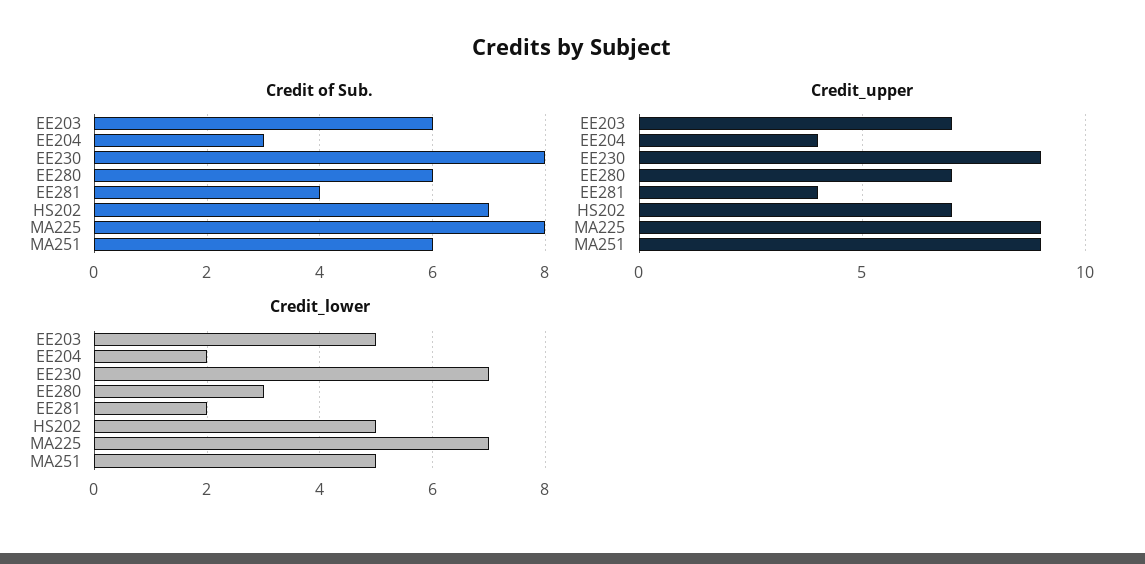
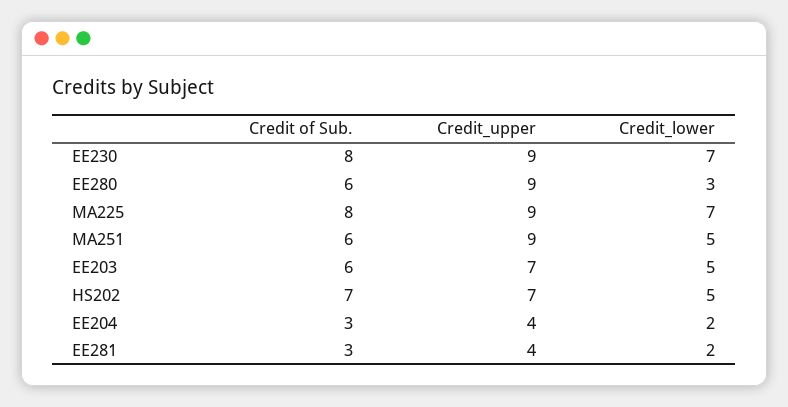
Credit of Sub., EE281: 4 -> 3
Credit_upper, EE280: 7 -> 9

